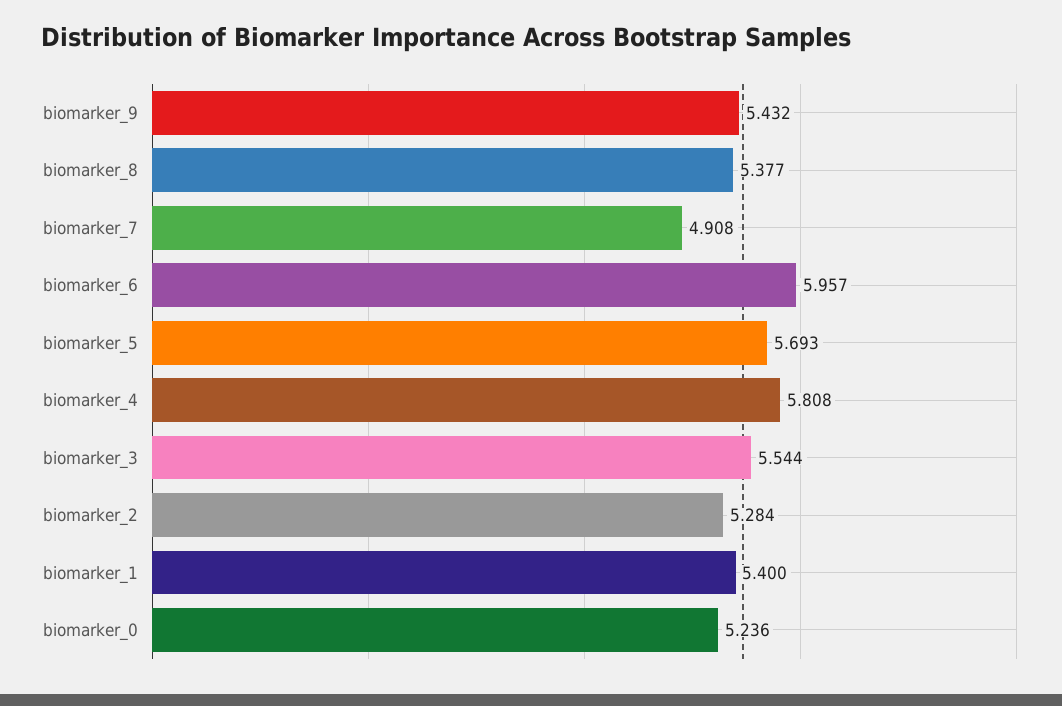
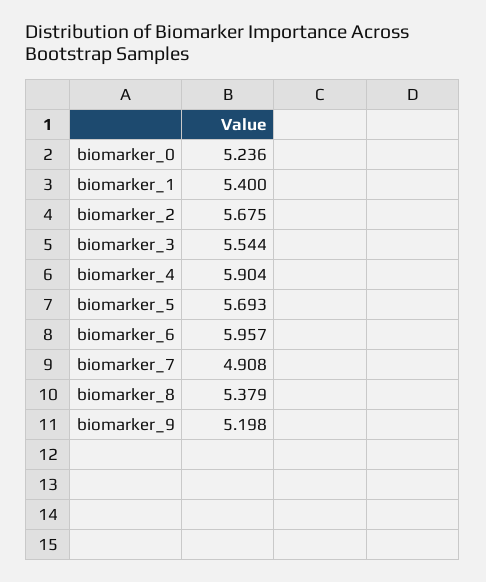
biomarker_9: 5.432 -> 5.198
biomarker_8: 5.377 -> 5.379
biomarker_4: 5.808 -> 5.904
biomarker_2: 5.284 -> 5.675

